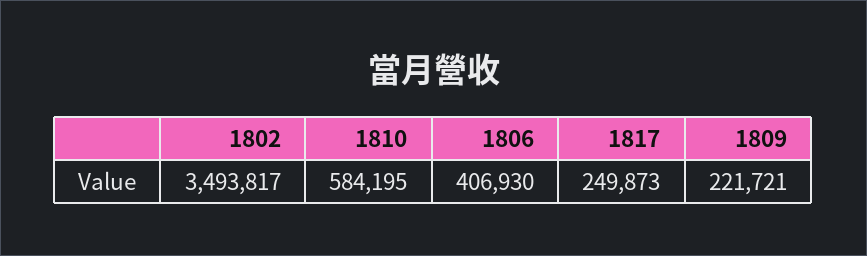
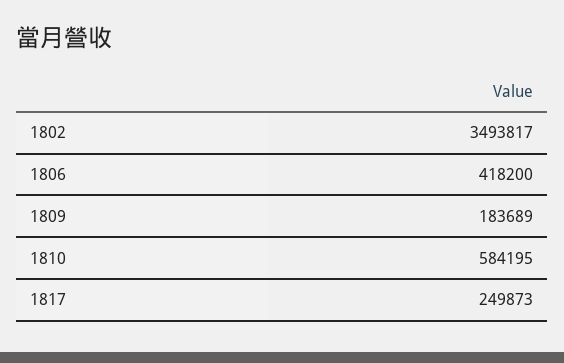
1806: 406930 -> 418200
1809: 221721 -> 183689

